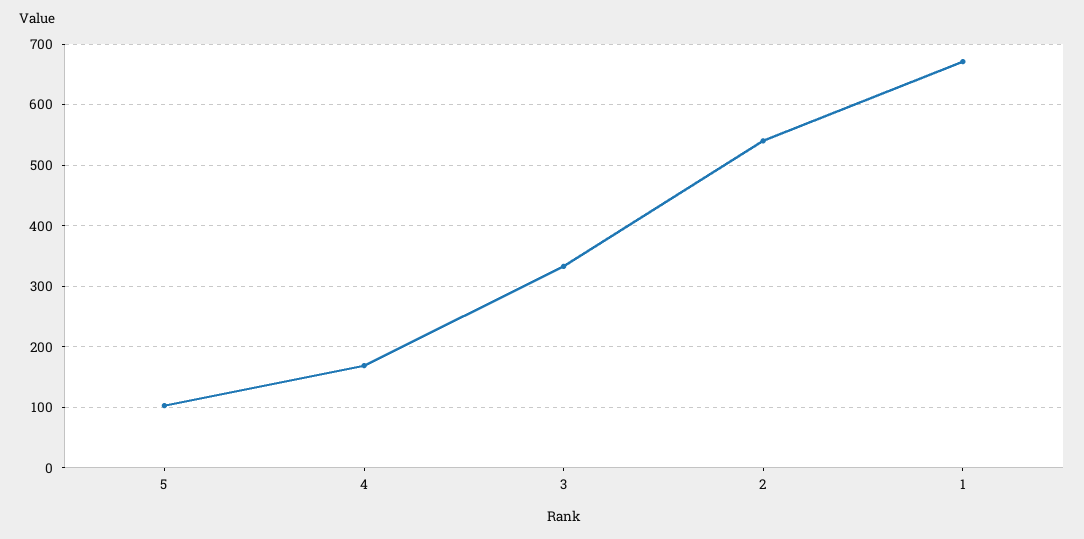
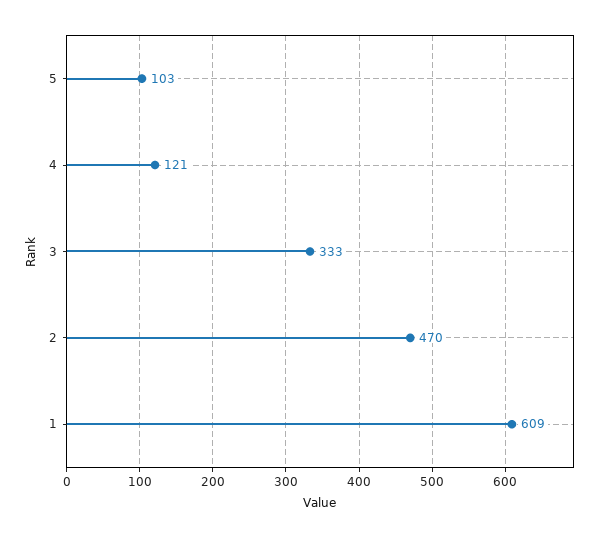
4: 170 -> 121
2: 540 -> 470
1: 670 -> 609

